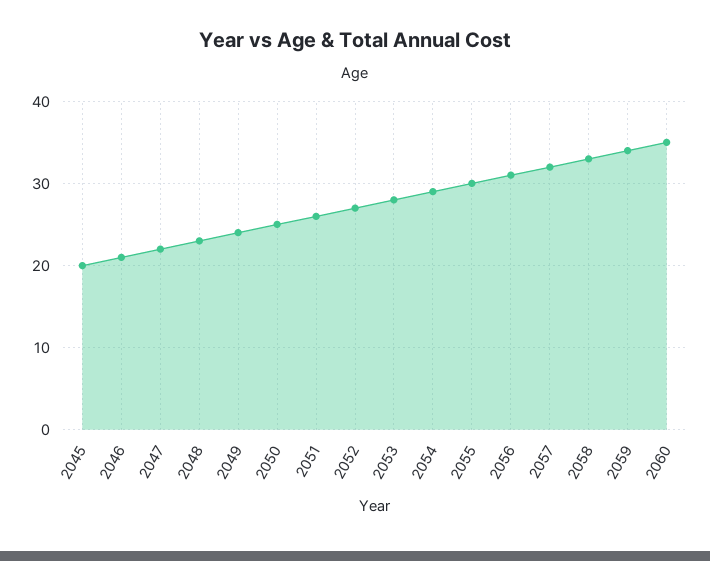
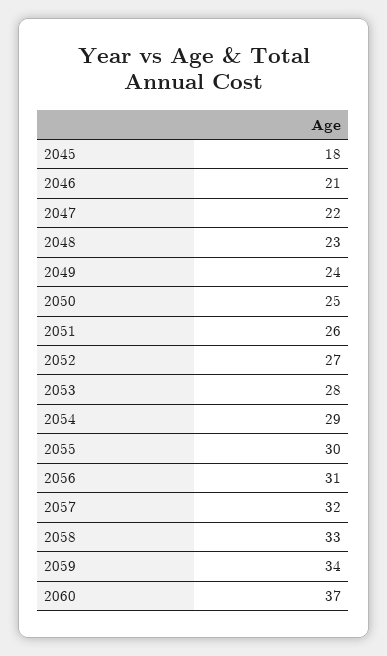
2045: 20 -> 18
2060: 35 -> 37

